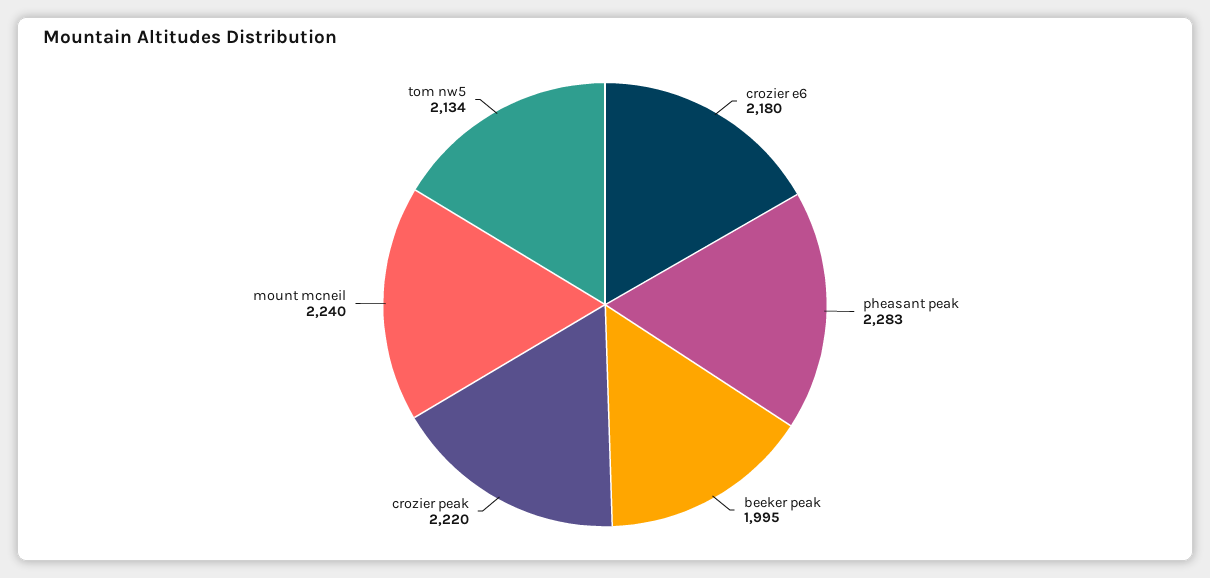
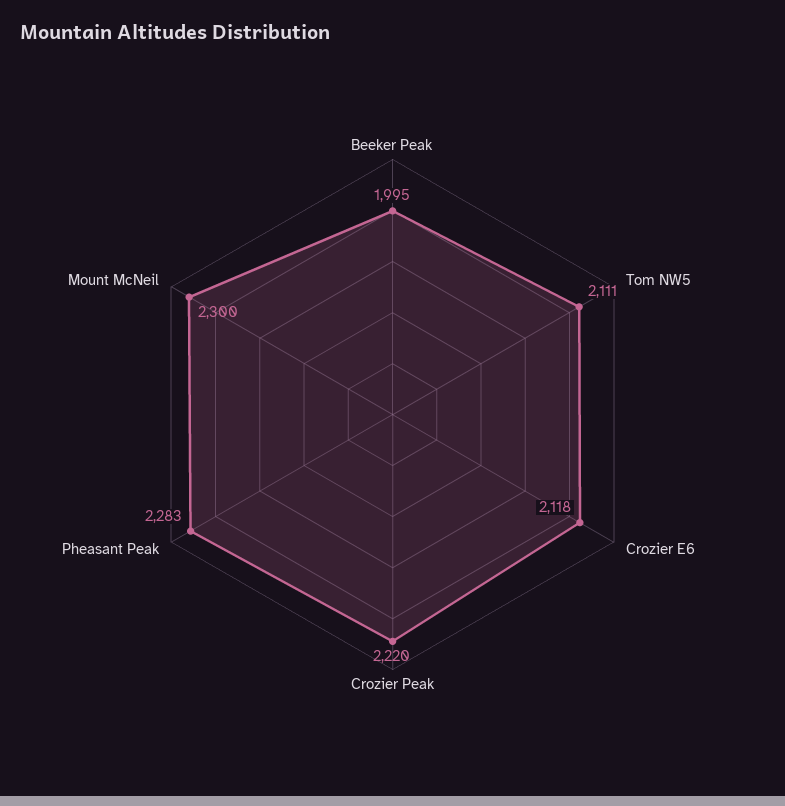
crozier e6: 2180 -> 2118
mount mcneil: 2240 -> 2300
tom nw5: 2134 -> 2111

